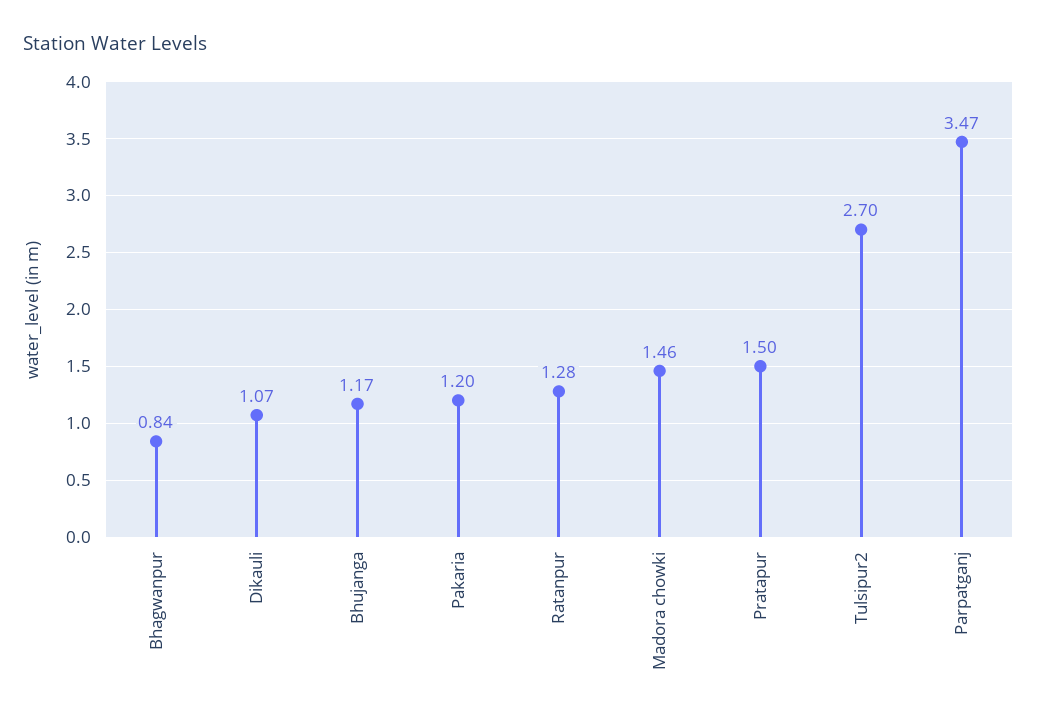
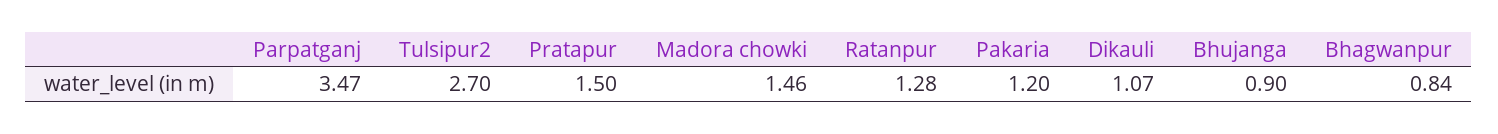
Bhujanga: 1.17 -> 0.9

